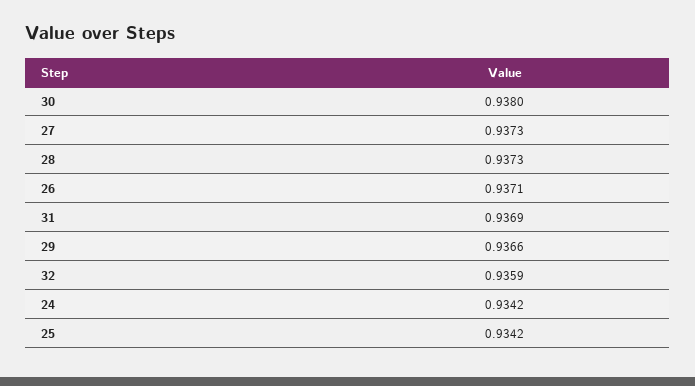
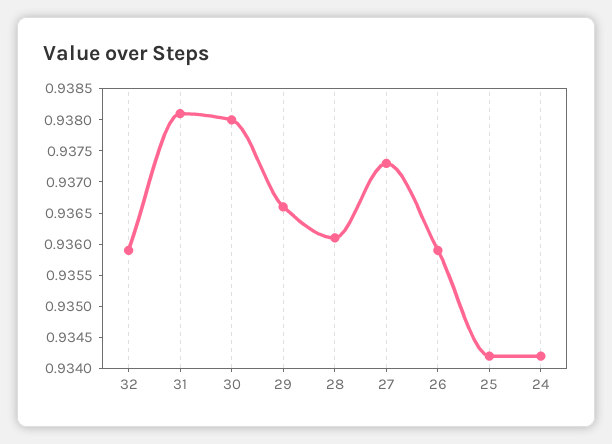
28: 0.9373 -> 0.936
26: 0.9371 -> 0.936
31: 0.9369 -> 0.938

